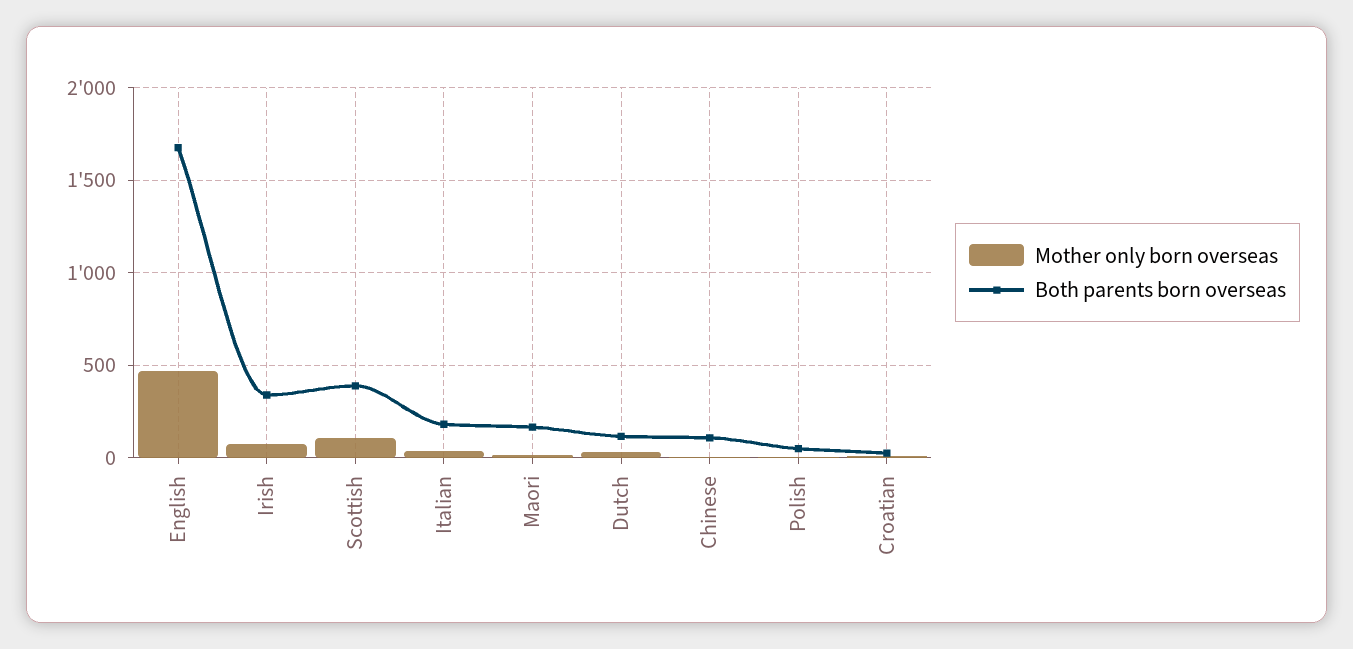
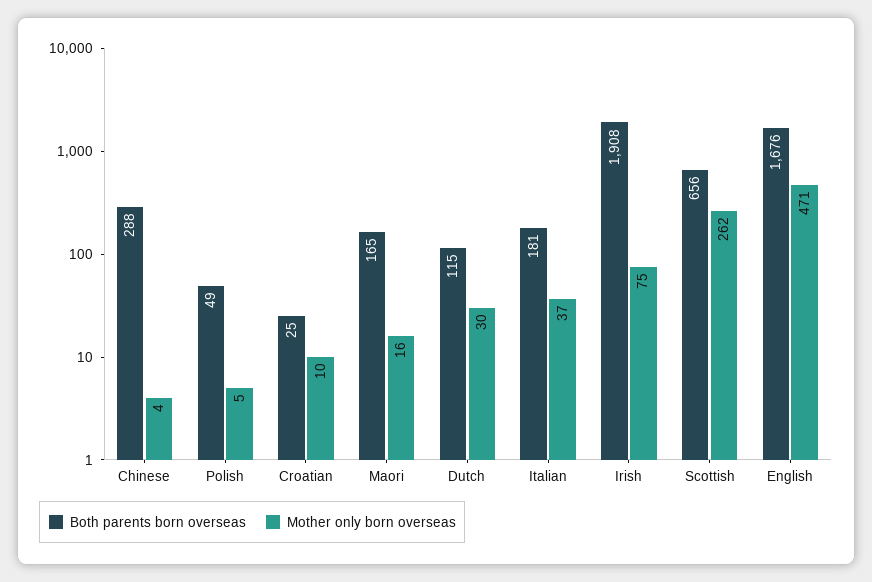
Both parents born overseas, Irish: 350 -> 1908
Mother only born overseas, Scottish: 100 -> 262
Both parents born overseas, Scottish: 400 -> 656
Both parents born overseas, Chinese: 100 -> 288

